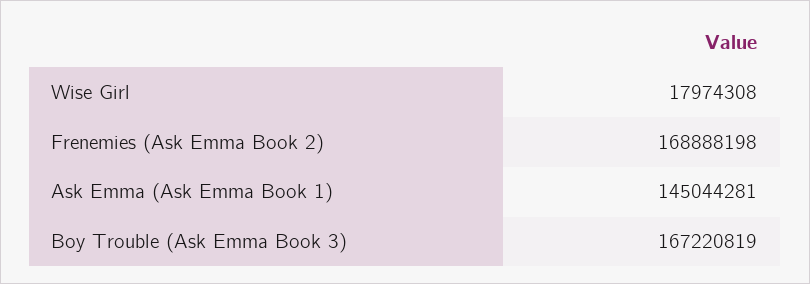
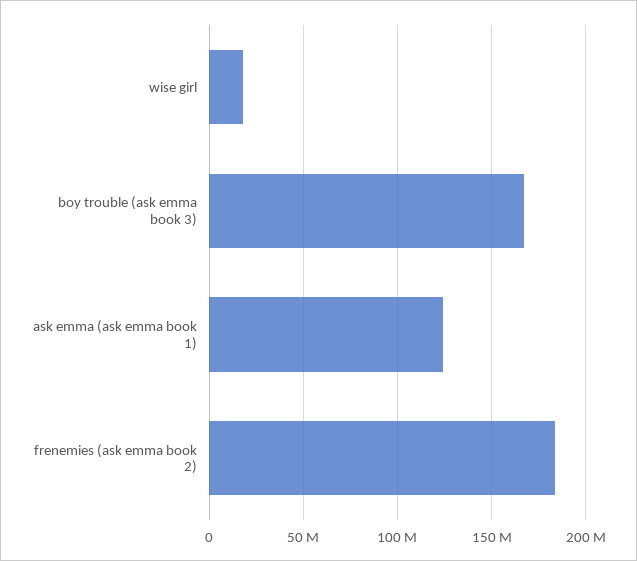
Frenemies (Ask Emma Book 2): 168888198 -> 185000000
Ask Emma (Ask Emma Book 1): 145044281 -> 125000000

